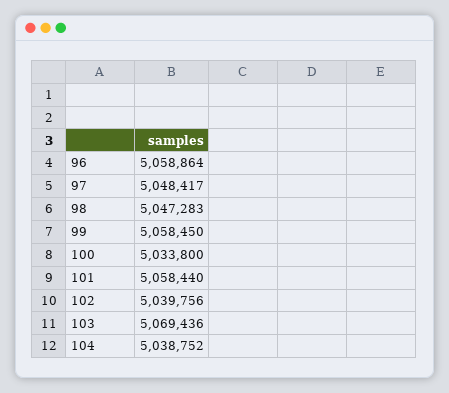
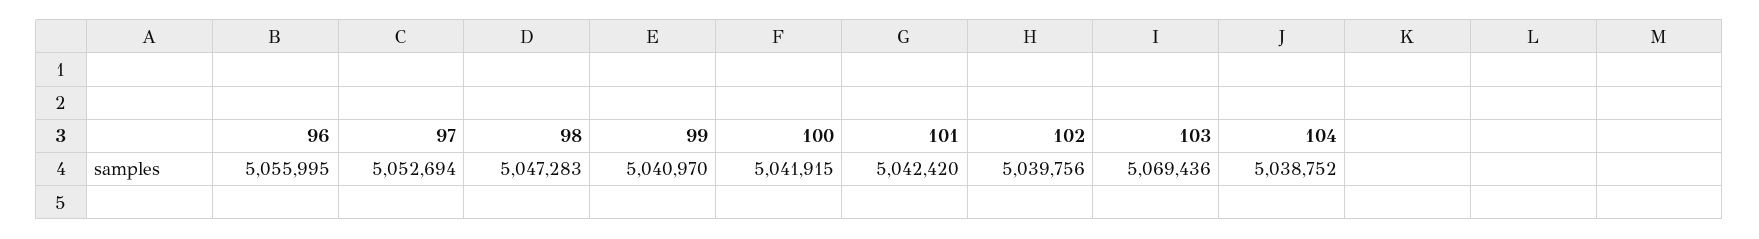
96: 5058864 -> 5055995
97: 5048417 -> 5052694
99: 5058450 -> 5040970
100: 5033800 -> 5041915
101: 5058440 -> 5042420

